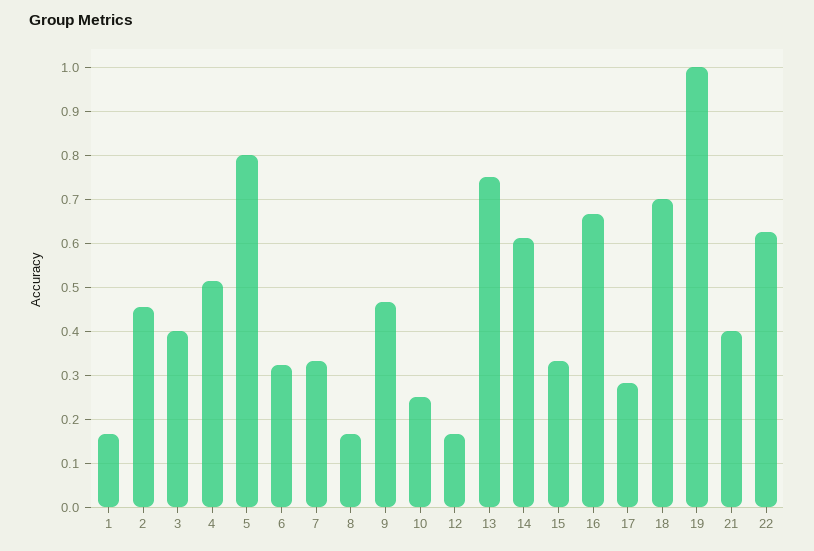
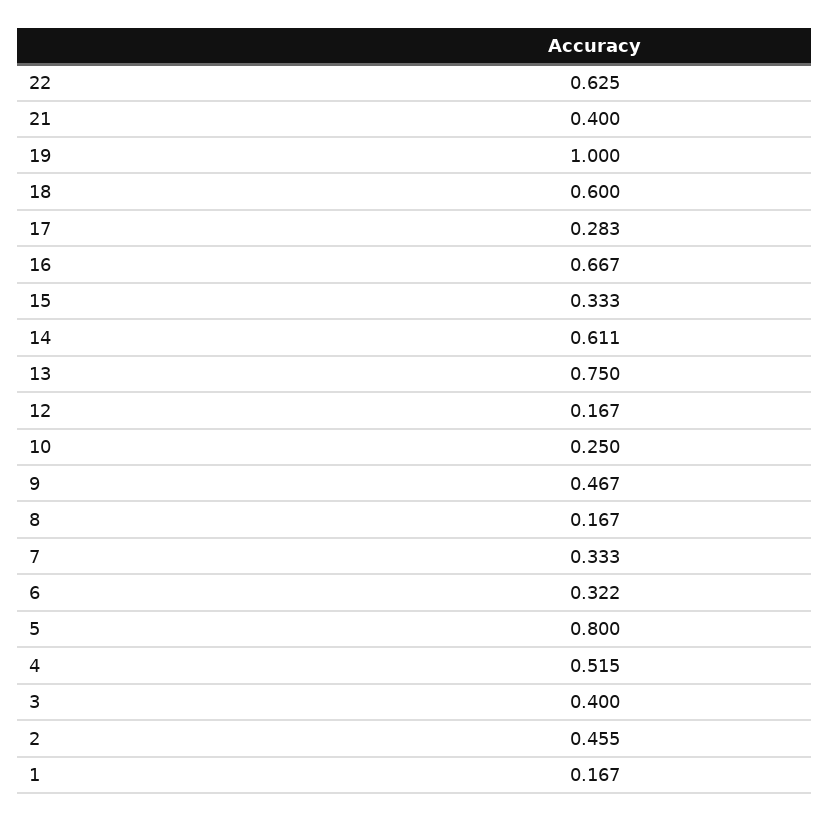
18: 0.7 -> 0.6

